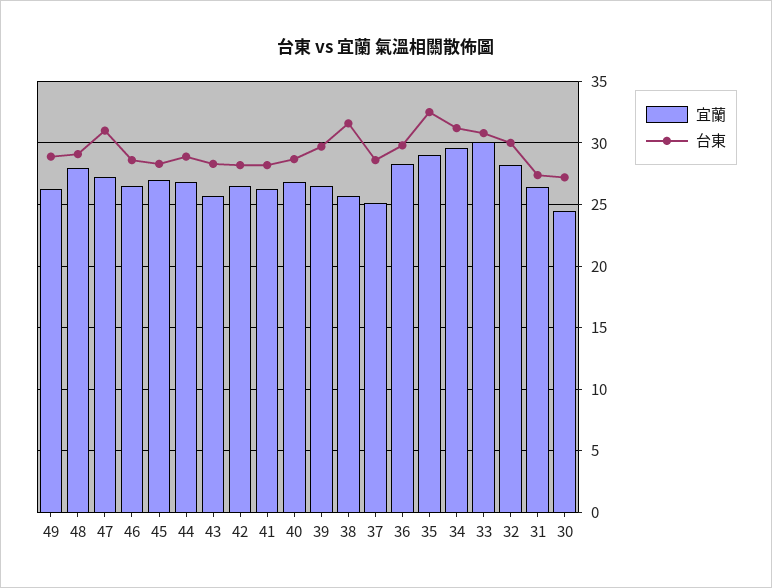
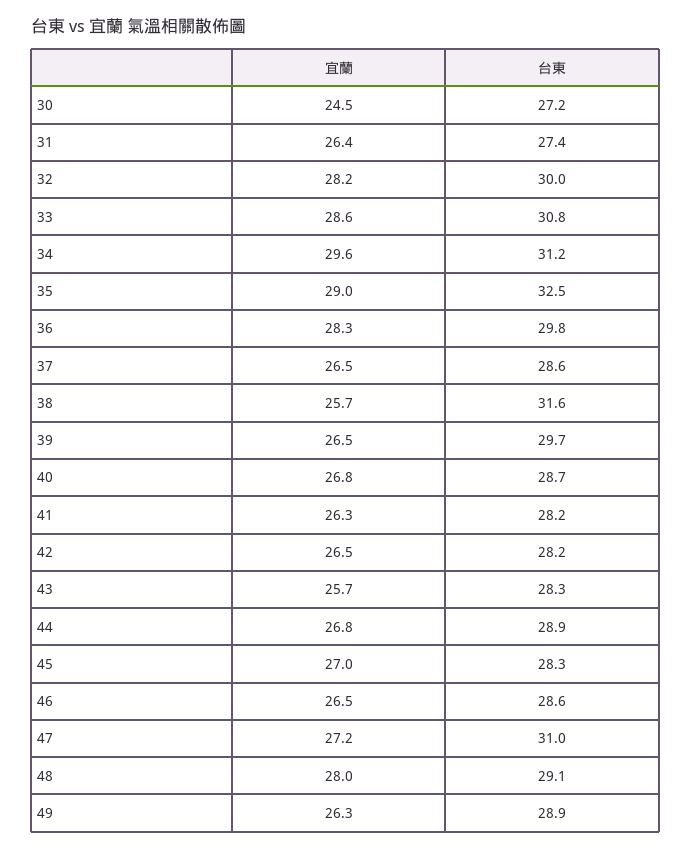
宜蘭, 37: 25 -> 26.5
宜蘭, 33: 30 -> 28.6

